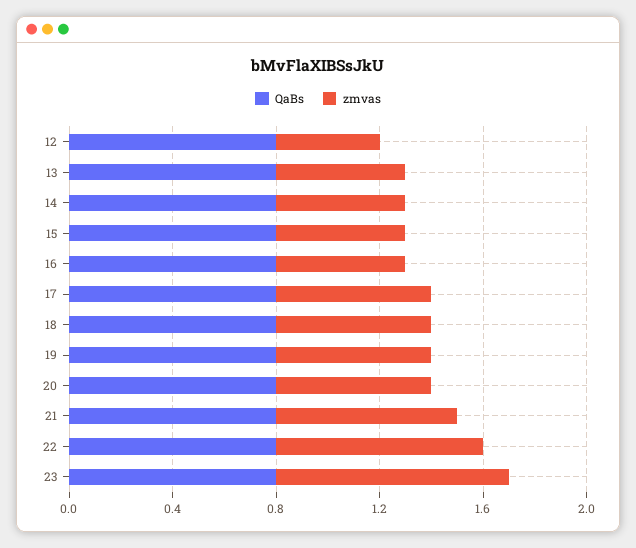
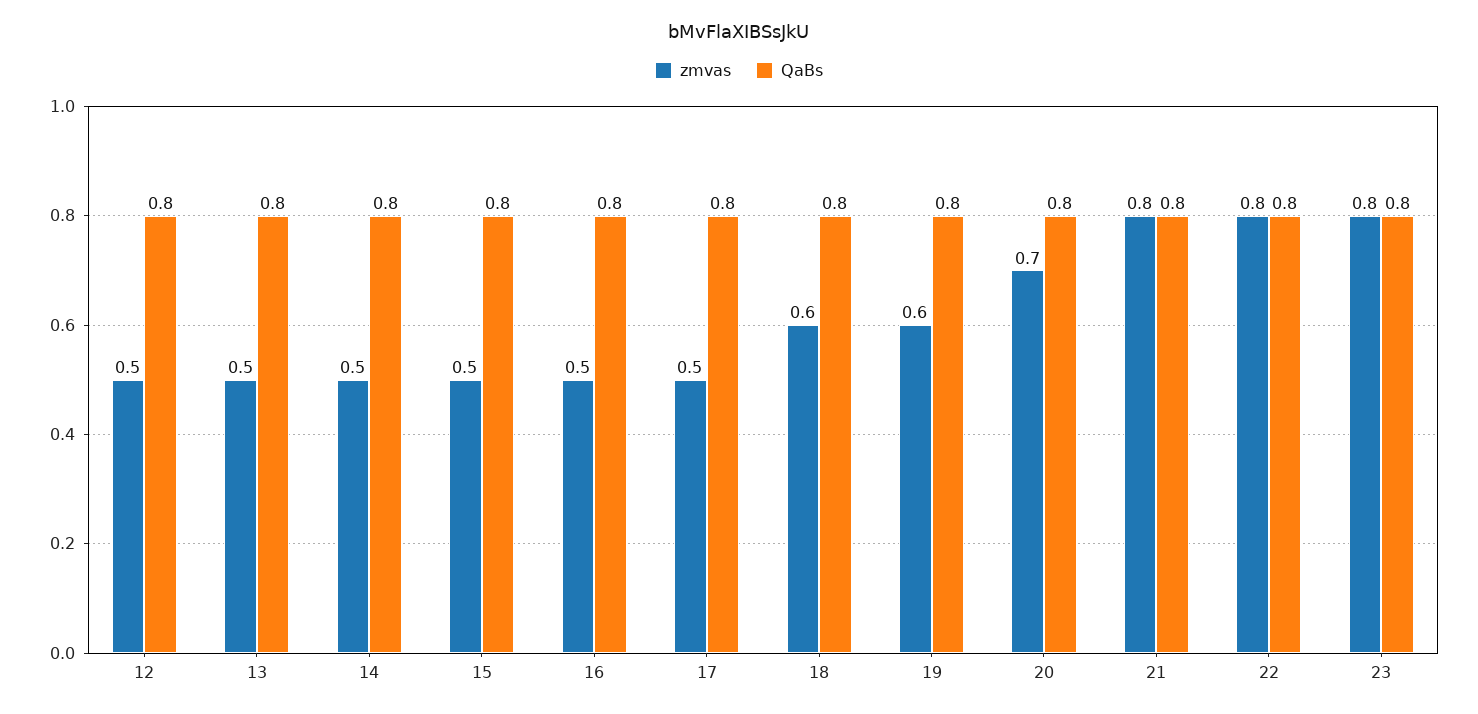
zmvas, 12: 0.4 -> 0.5
zmvas, 17: 0.6 -> 0.5
zmvas, 20: 0.6 -> 0.7
zmvas, 21: 0.7 -> 0.8
zmvas, 23: 0.9 -> 0.8

